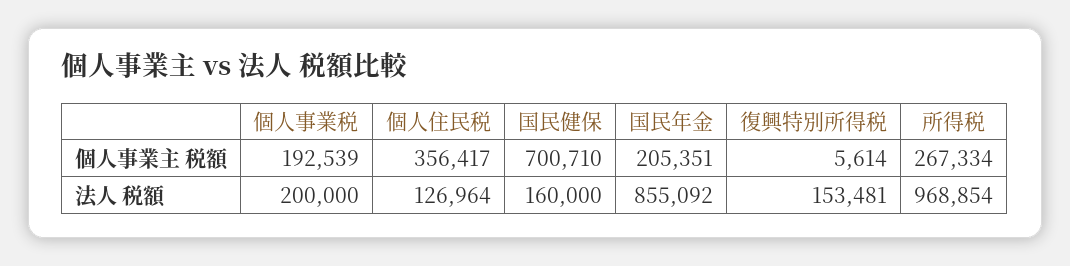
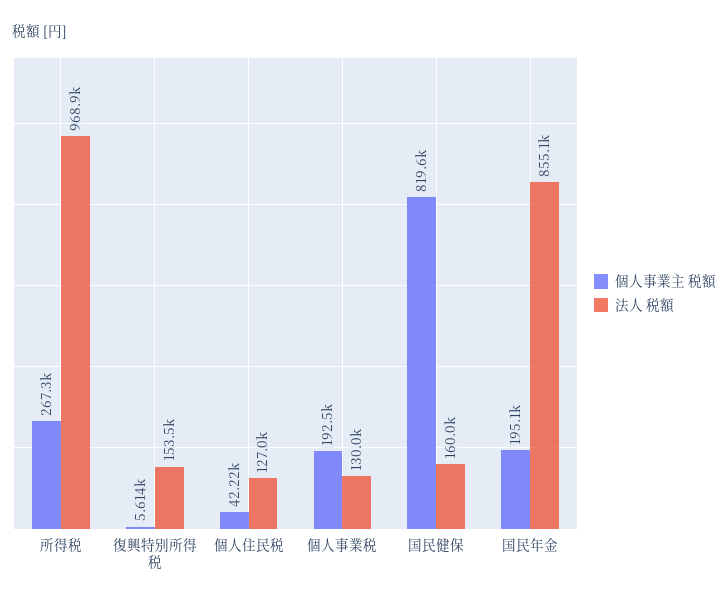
個人事業主 税額, 個人住民税: 356417 -> 42220
個人事業主 税額, 国民健保: 700710 -> 819600
個人事業主 税額, 国民年金: 205351 -> 195100
法人 税額, 個人事業税: 200000 -> 130000

